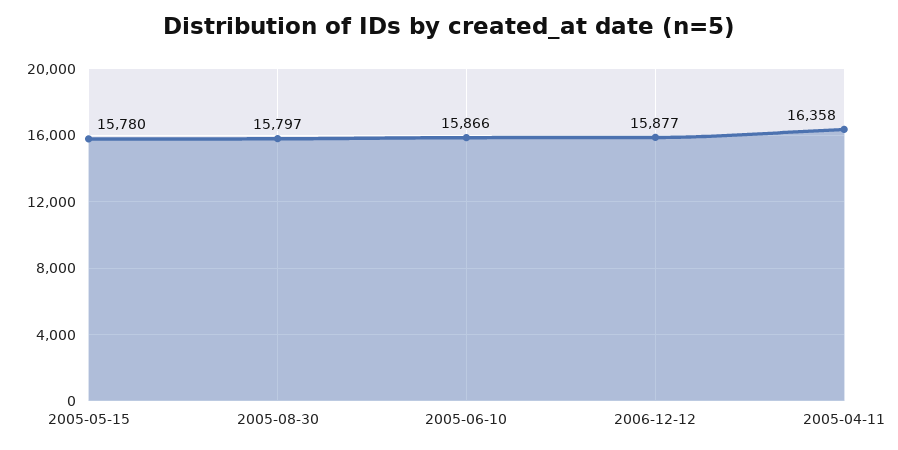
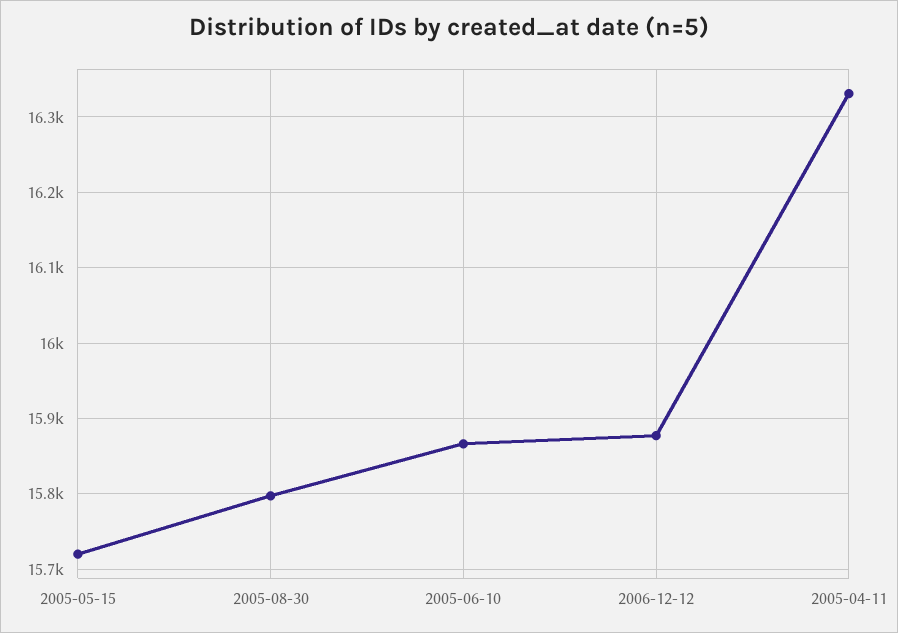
2005-05-15: 15780 -> 15720
2005-04-11: 16358 -> 16330

